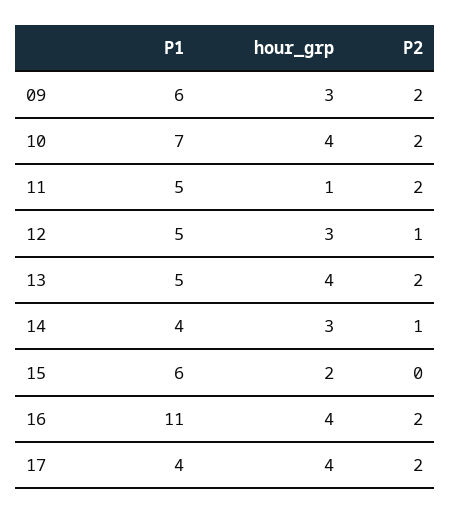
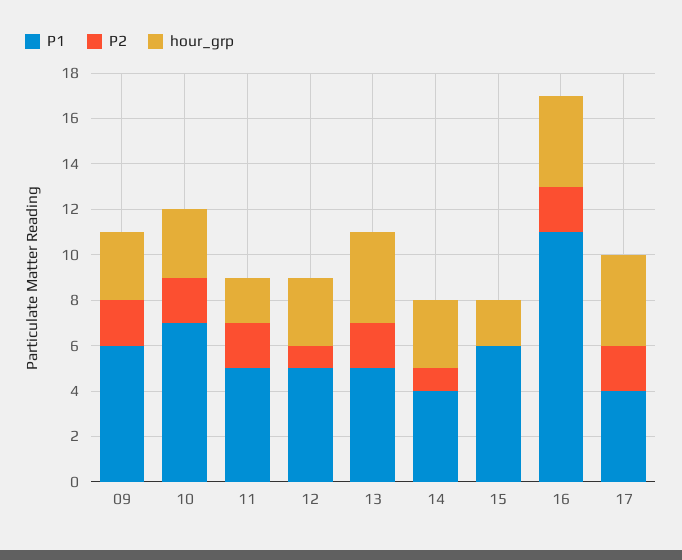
hour_grp, 10: 4 -> 3
hour_grp, 11: 1 -> 2

